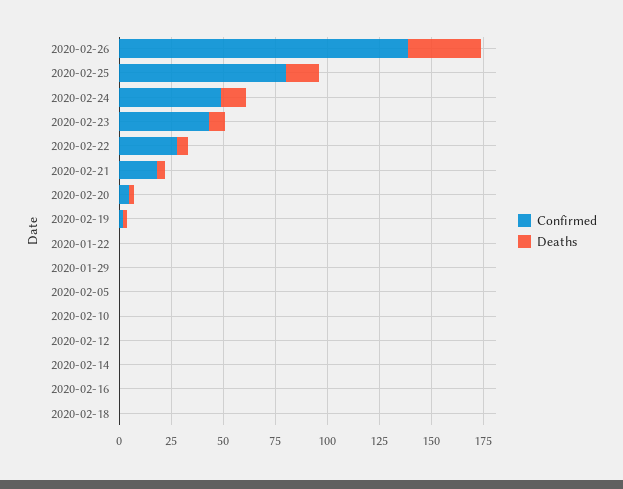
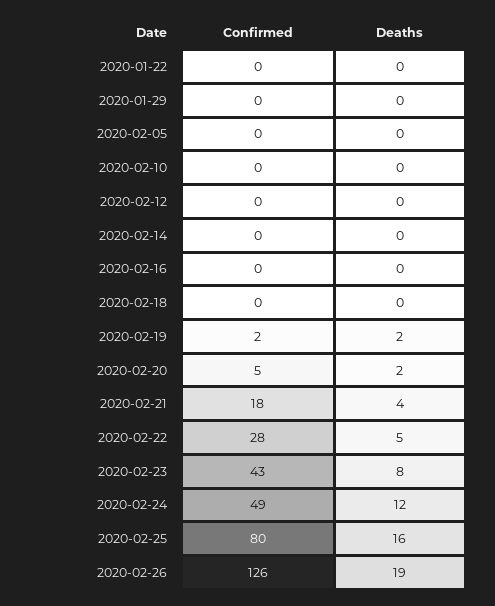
Confirmed, 2020-02-26: 140 -> 126
Deaths, 2020-02-26: 35 -> 19

